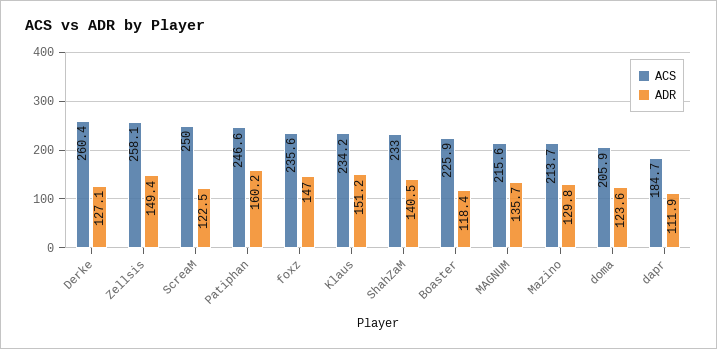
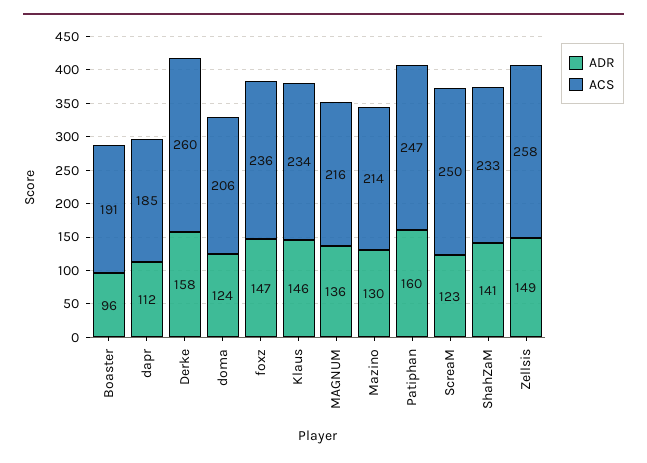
ADR, Derke: 127.1 -> 158
ADR, Klaus: 151.2 -> 146
ACS, Boaster: 225.9 -> 191
ADR, Boaster: 118.4 -> 96

